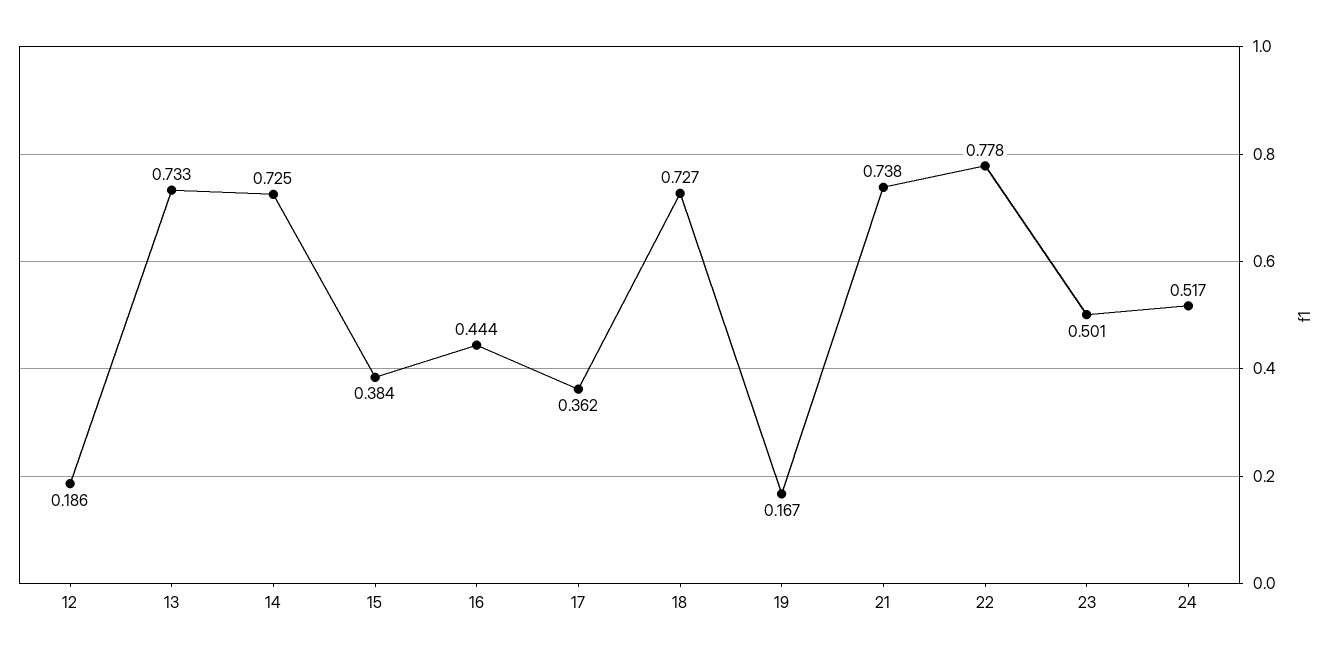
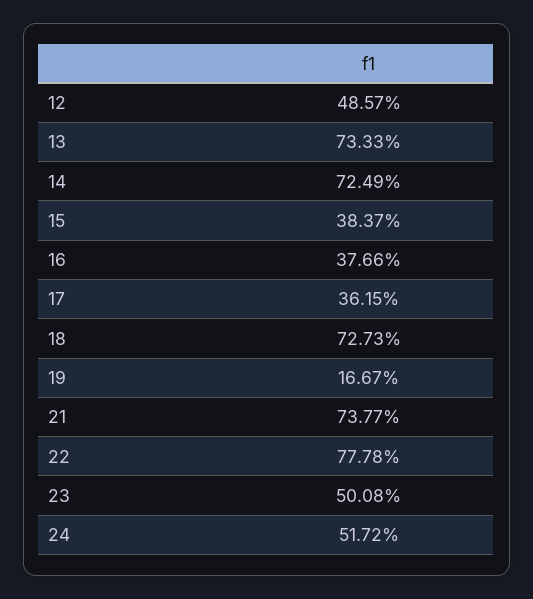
12: 0.186 -> 0.4857
16: 0.444 -> 0.3766

